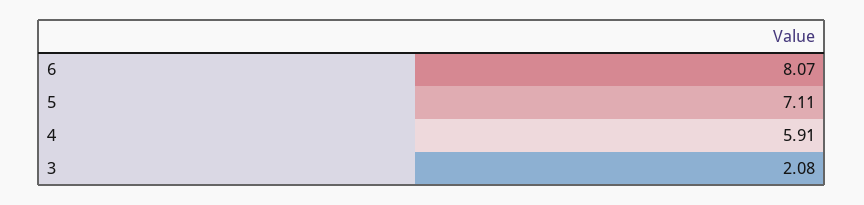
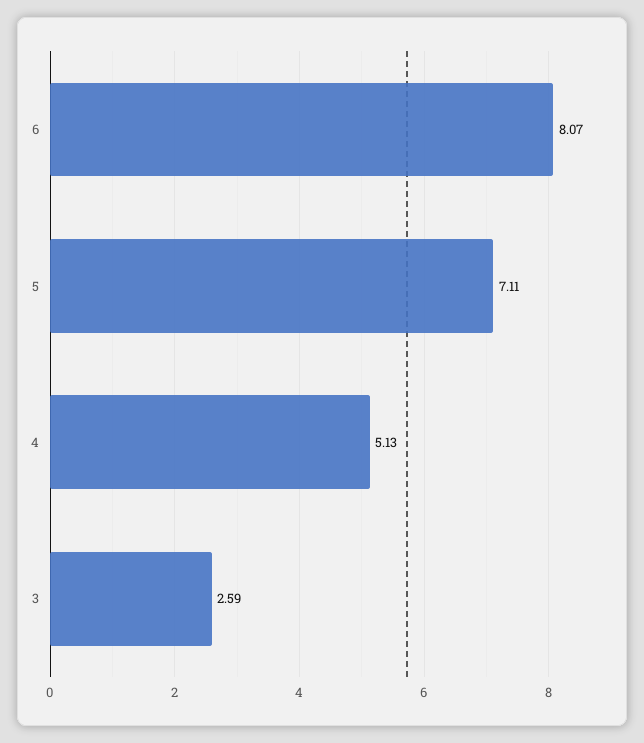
4: 5.91 -> 5.13
3: 2.08 -> 2.59

